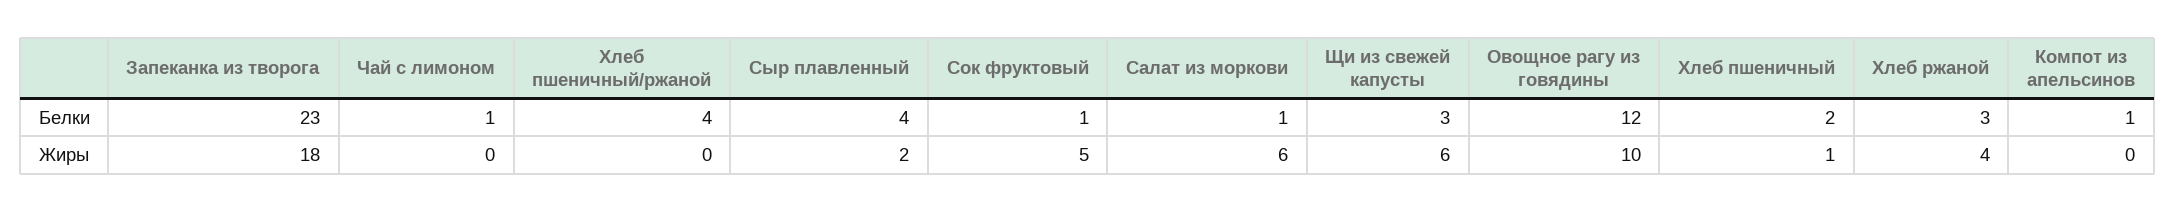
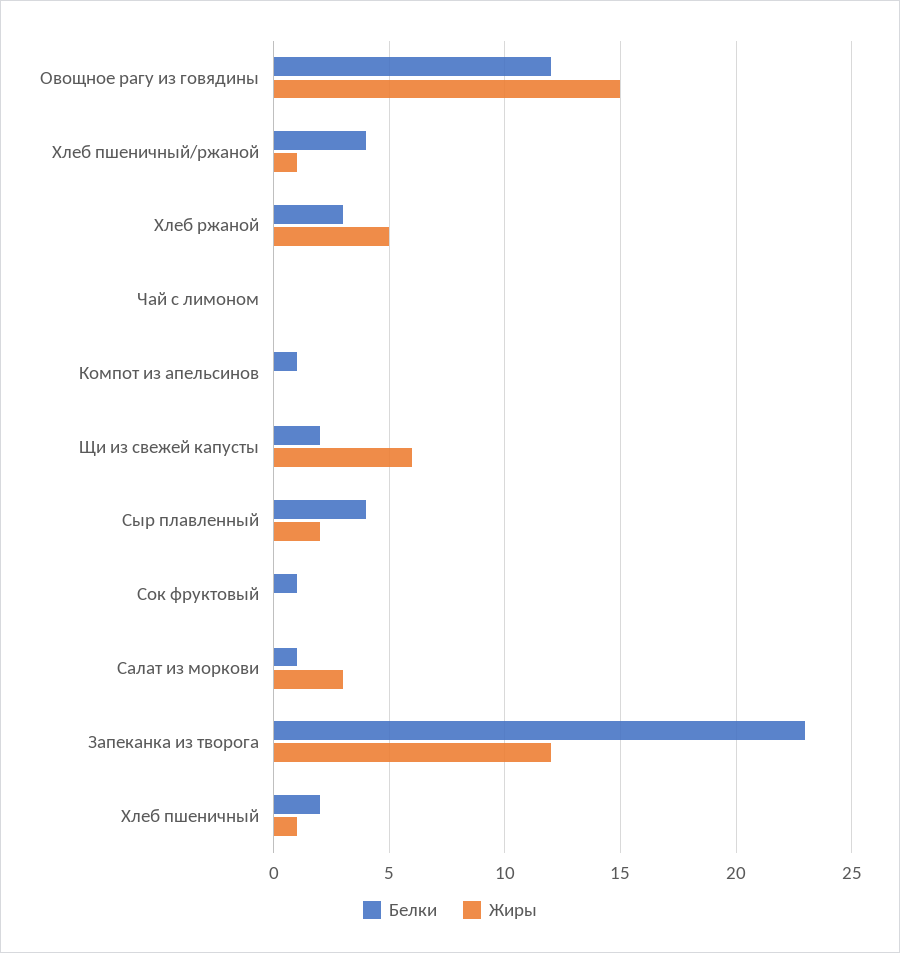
Белки, Чай с лимоном: 1 -> 0
Белки, Щи из свежей капусты: 3 -> 2
Жиры, Запеканка из творога: 18 -> 12
Жиры, Хлеб пшеничный/ржаной: 0 -> 1
Жиры, Сок фруктовый: 5 -> 0
Жиры, Салат из моркови: 6 -> 3
Жиры, Овощное рагу из говядины: 10 -> 15
Жиры, Хлеб ржаной: 4 -> 5

